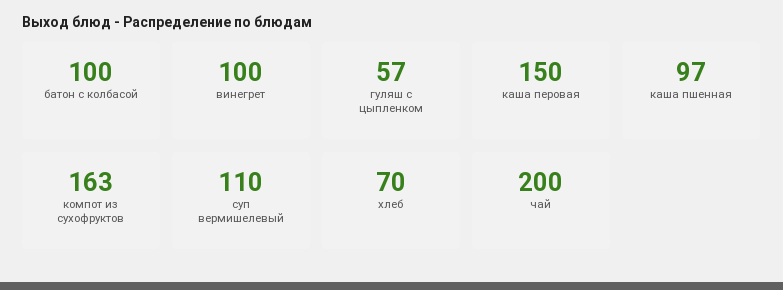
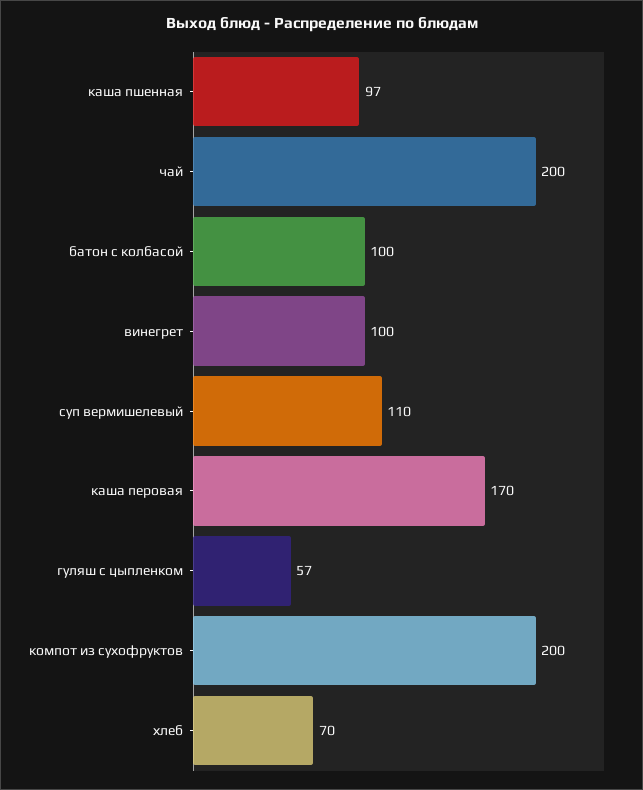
каша перовая: 150 -> 170
компот из сухофруктов: 163 -> 200

